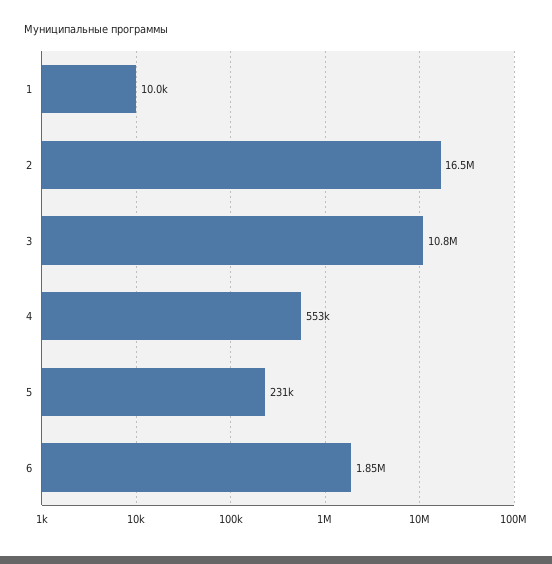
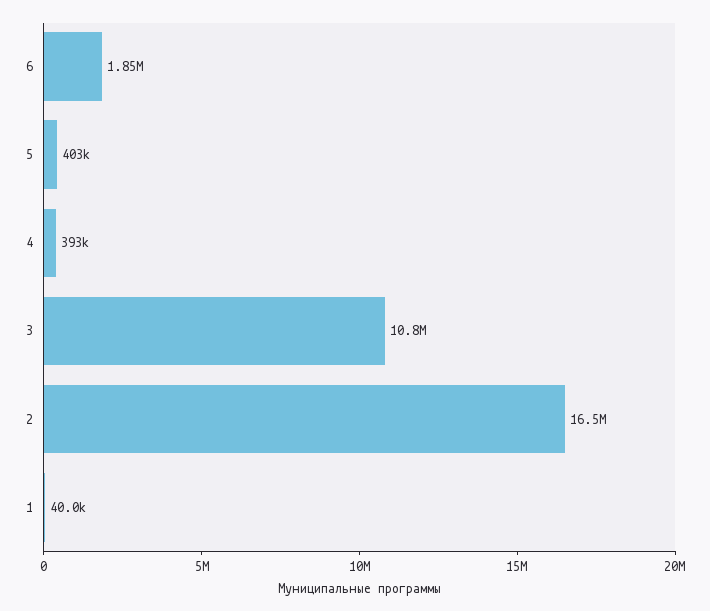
1: 10000 -> 40000
4: 553000 -> 393000
5: 231000 -> 403000

